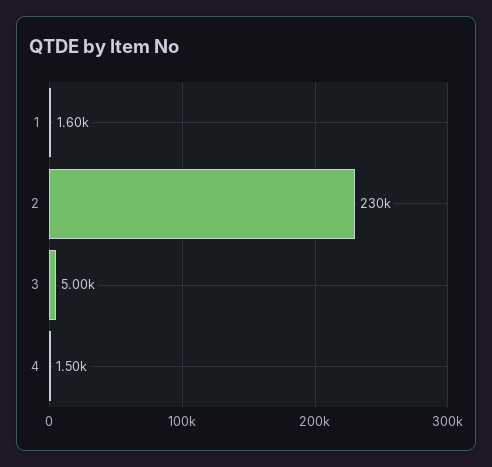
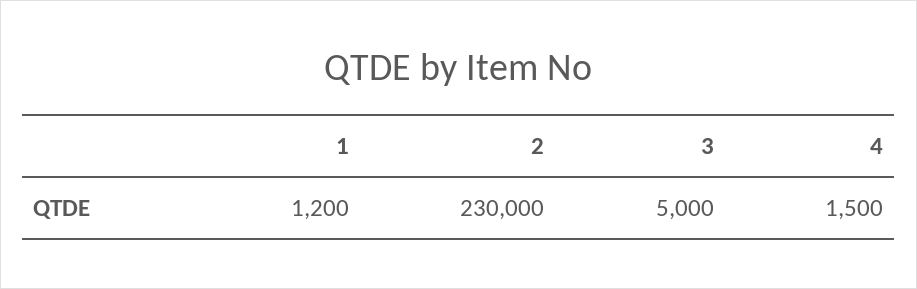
1: 1600 -> 1200

